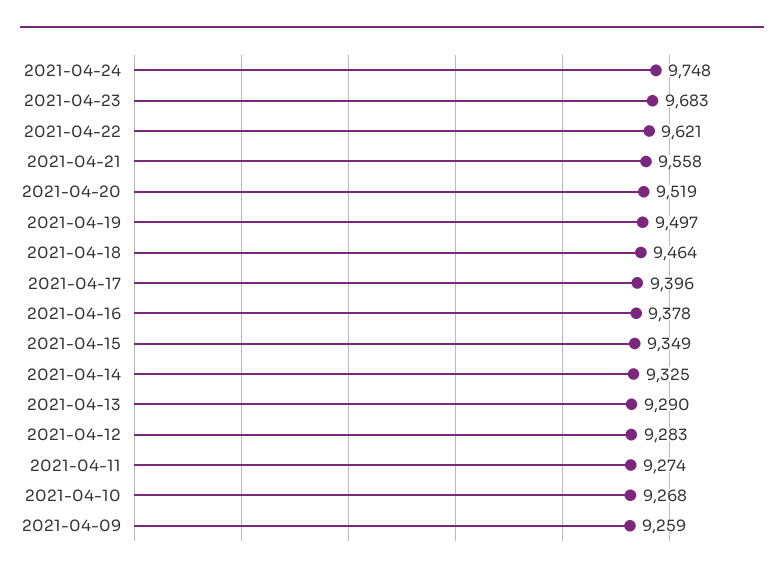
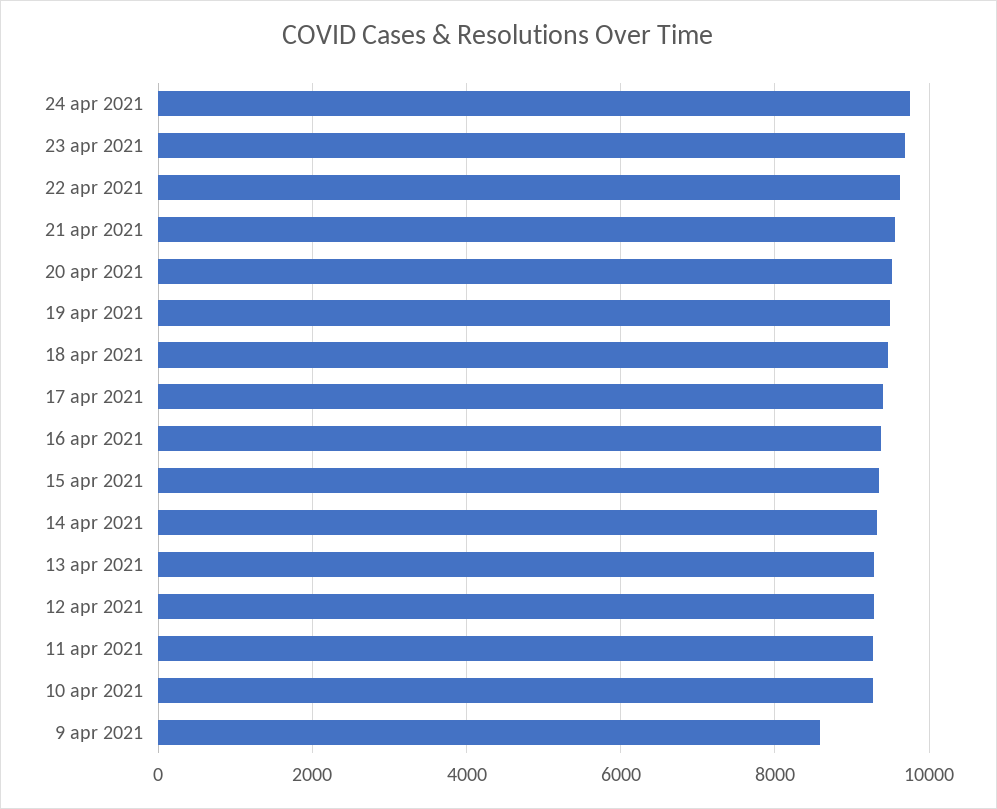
2021-04-09: 9259 -> 8600

